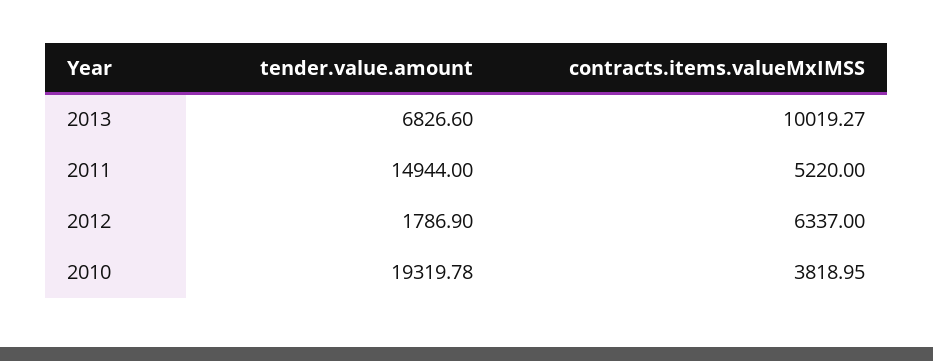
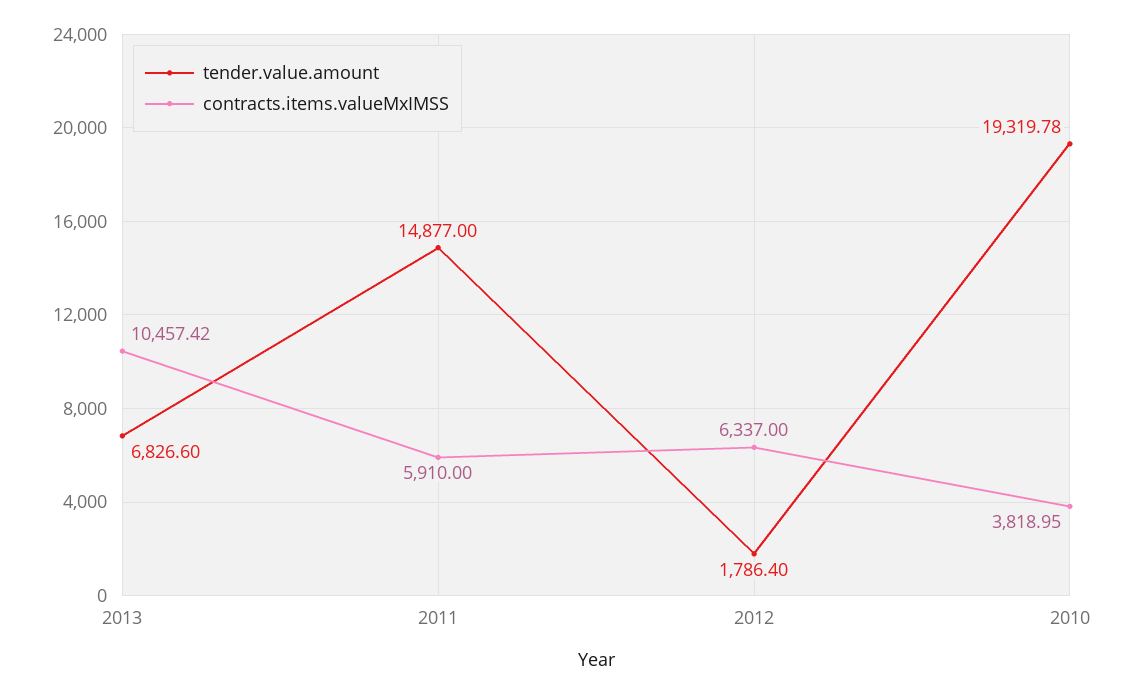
contracts.items.valueMxIMSS, 2013: 10019.27 -> 10457.42
tender.value.amount, 2011: 14944 -> 14877
contracts.items.valueMxIMSS, 2011: 5220 -> 5910
tender.value.amount, 2012: 1786.9 -> 1786.4

